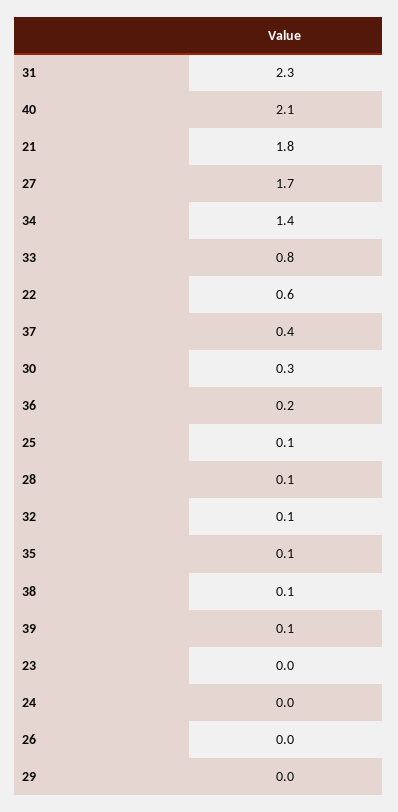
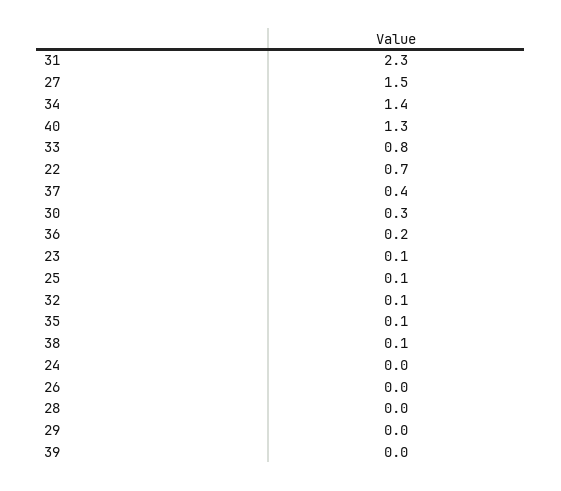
40: 2.1 -> 1.3
21: 1.8 -> none
27: 1.7 -> 1.5
22: 0.6 -> 0.7
28: 0.1 -> 0
39: 0.1 -> 0
23: 0 -> 0.1

